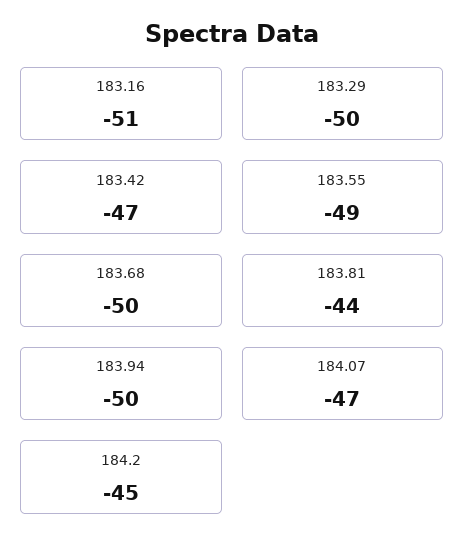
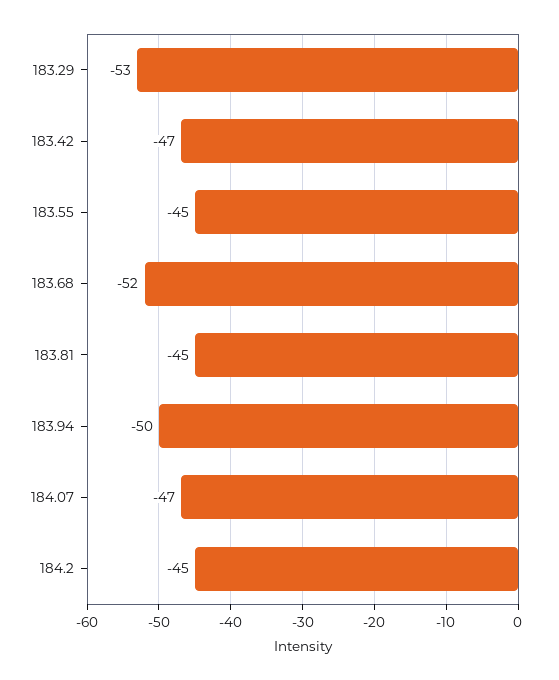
183.16: -51 -> none
183.29: -50 -> -53
183.55: -49 -> -45
183.68: -50 -> -52
183.81: -44 -> -45

